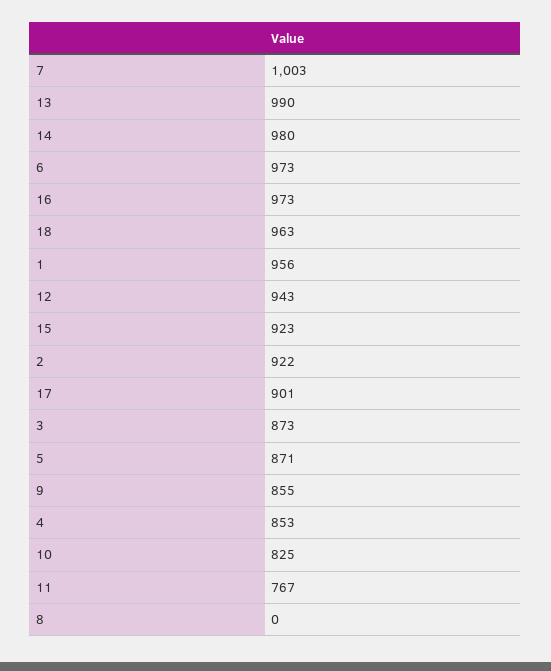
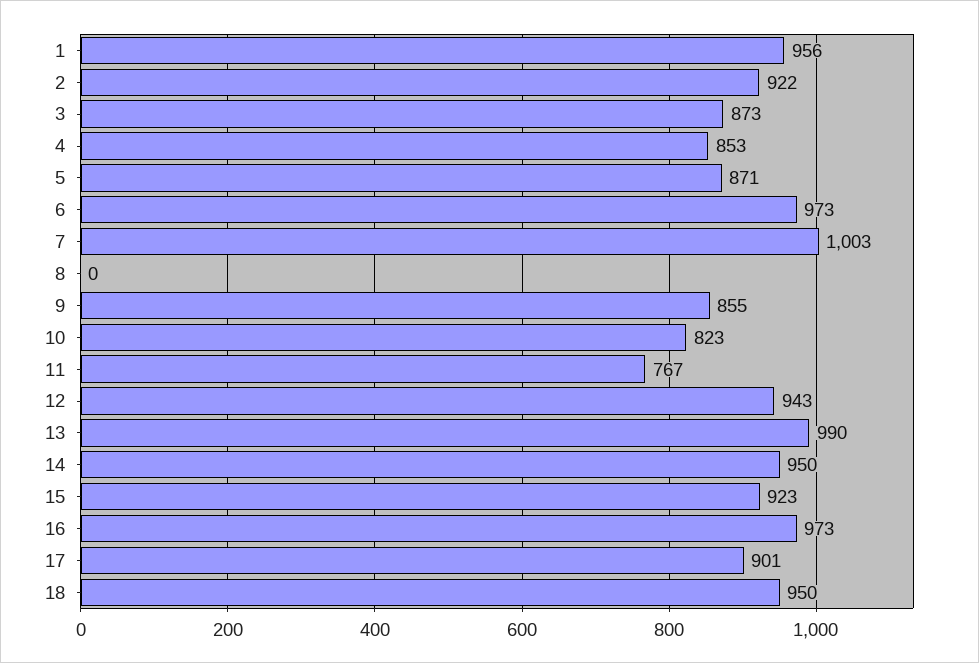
14: 980 -> 950
18: 963 -> 950
10: 825 -> 823

